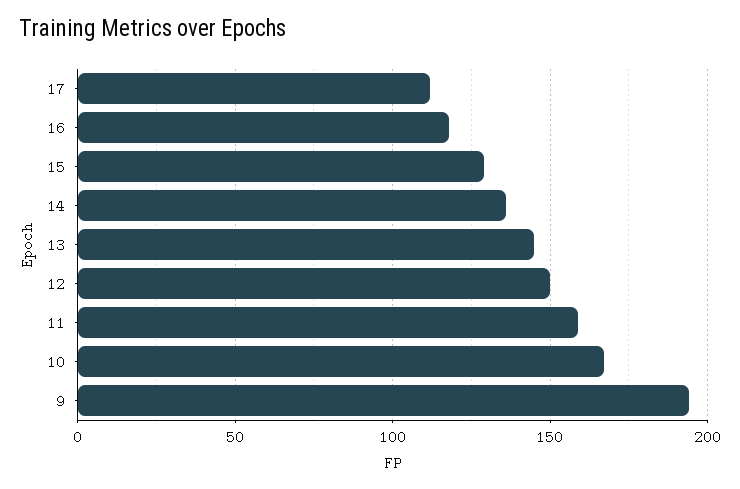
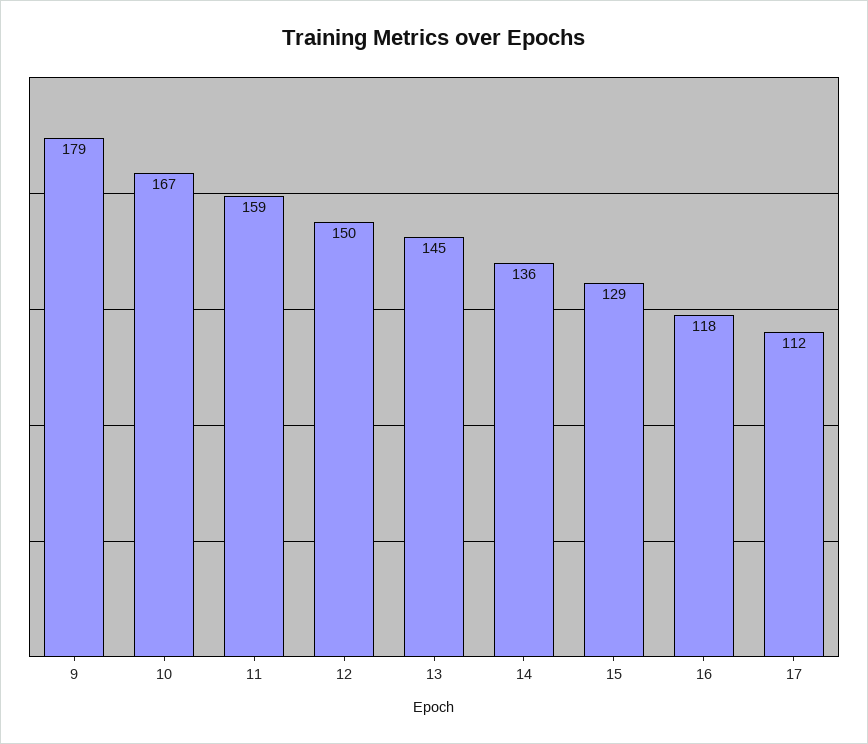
9: 195 -> 179

